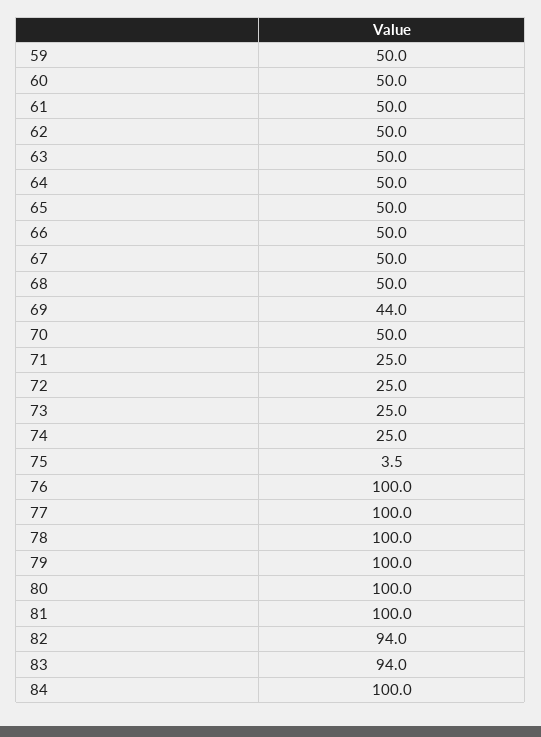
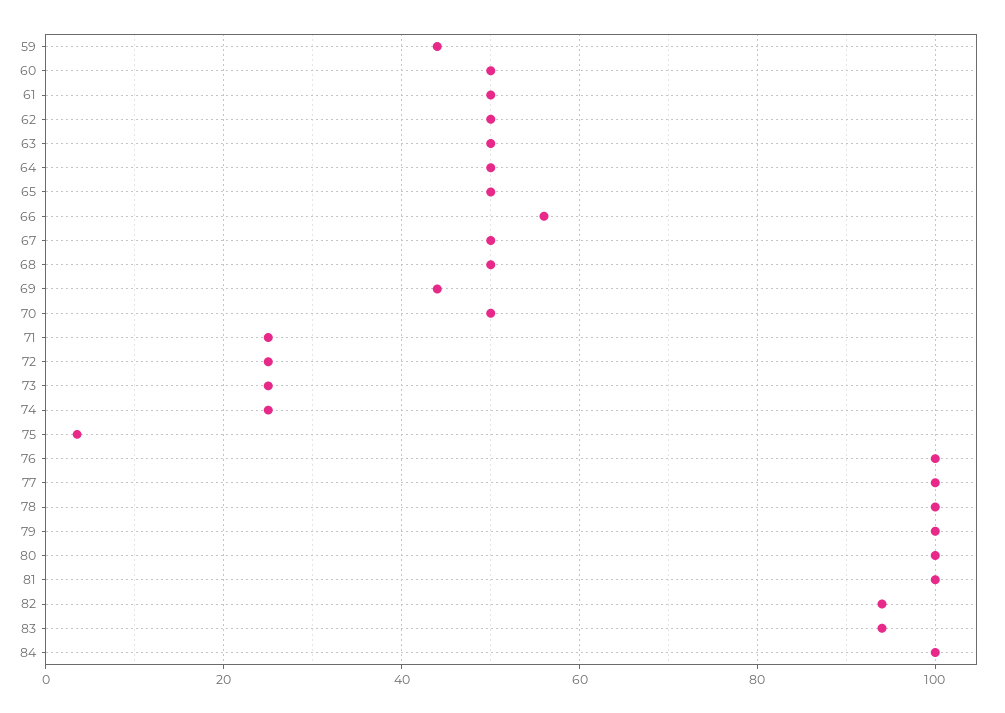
59: 50 -> 44
66: 50 -> 56

